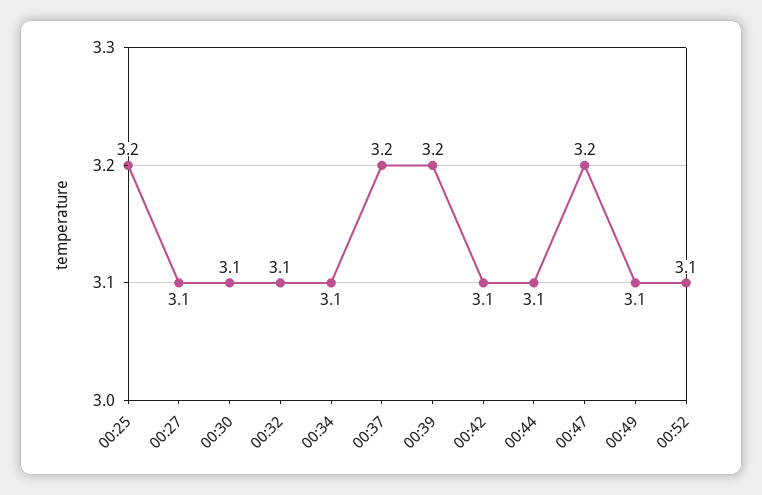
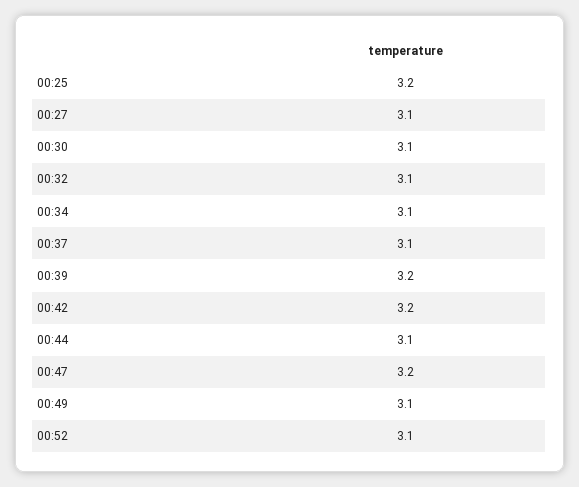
00:37: 3.2 -> 3.1
00:42: 3.1 -> 3.2

